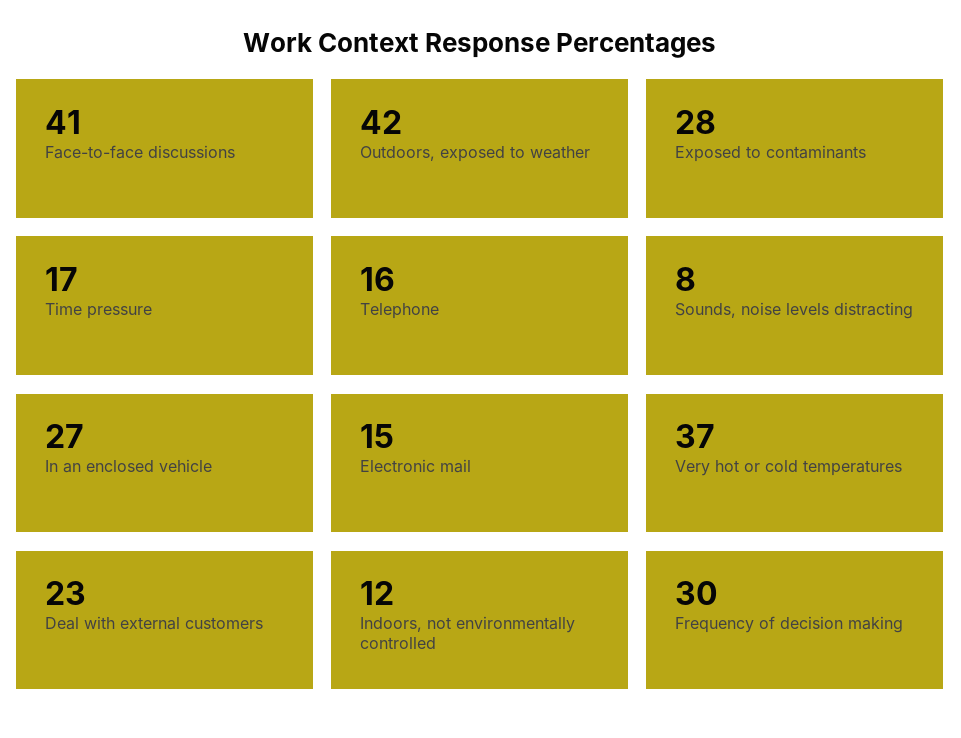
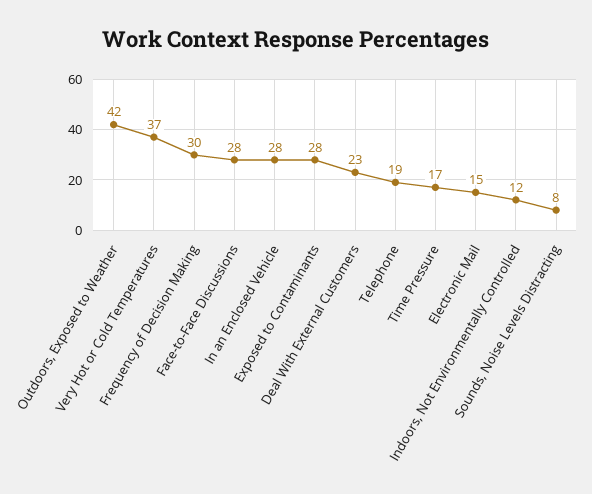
Face-to-face discussions: 41 -> 28
Telephone: 16 -> 19
In an enclosed vehicle: 27 -> 28

